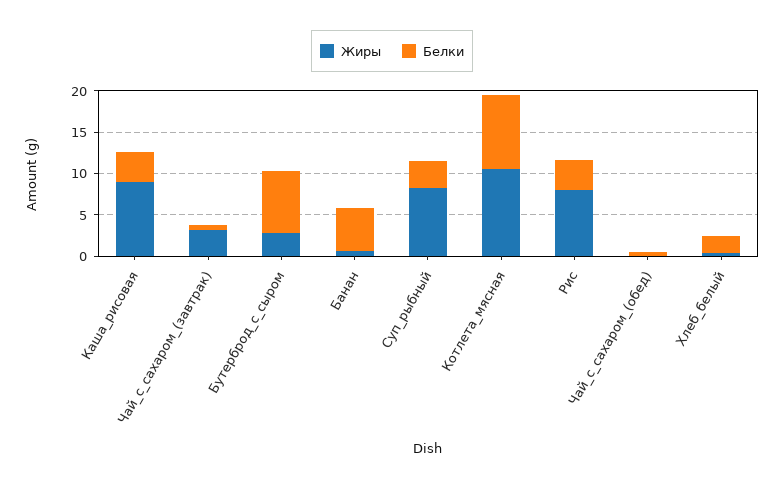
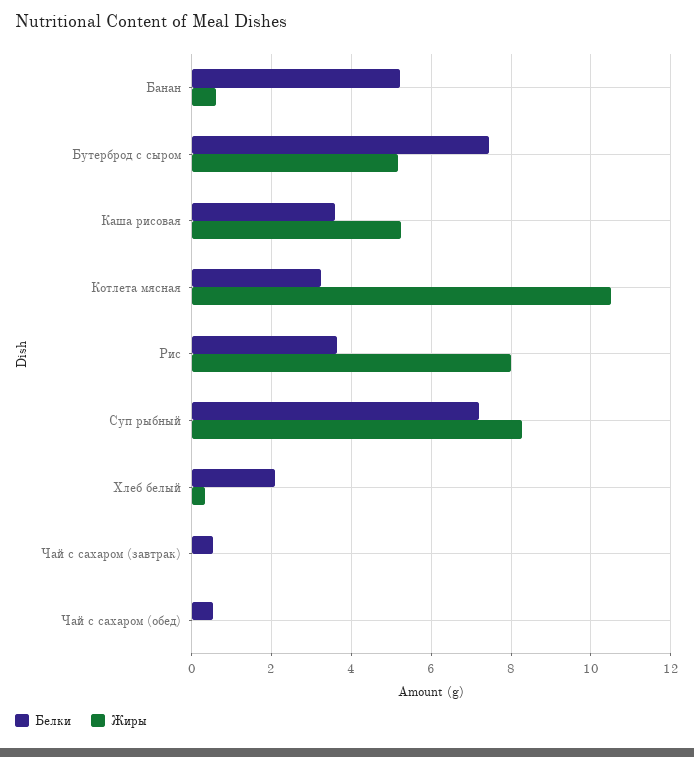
Жиры, Каша_рисовая: 9 -> 5.2
Жиры, Чай_с_сахаром_(завтрак): 3 -> 0
Жиры, Бутерброд_с_сыром: 3 -> 5.2
Белки, Суп_рыбный: 3 -> 7.2
Белки, Котлета_мясная: 9 -> 3.2

